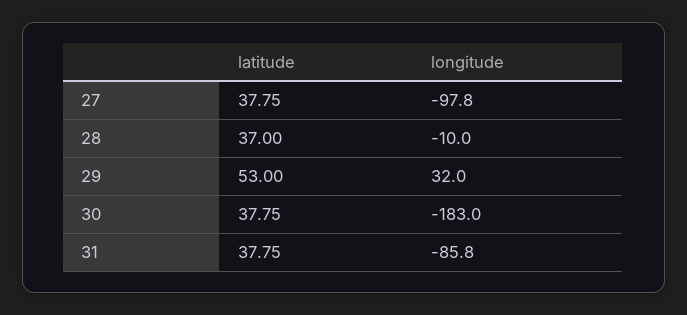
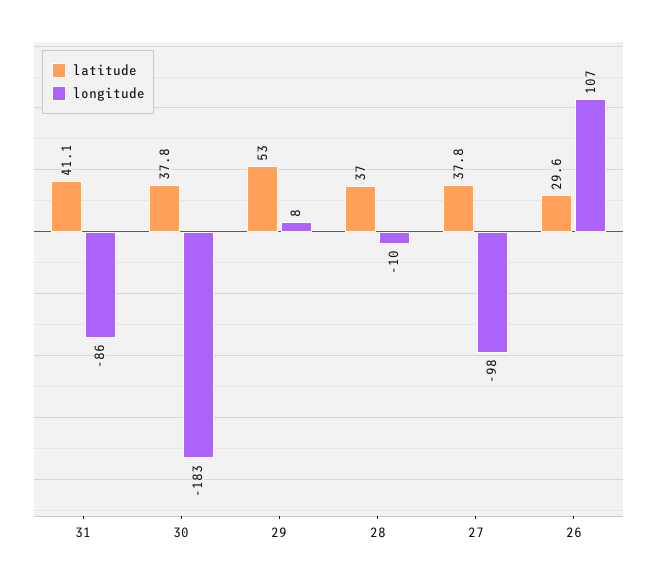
longitude, 29: 32 -> 8
latitude, 31: 37.75 -> 41.1
latitude, 26: none -> 29.6
longitude, 26: none -> 107

